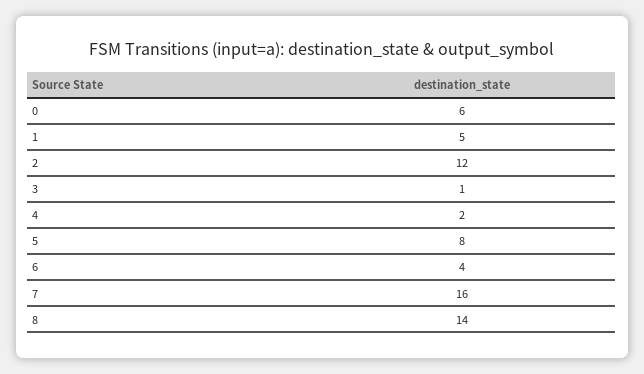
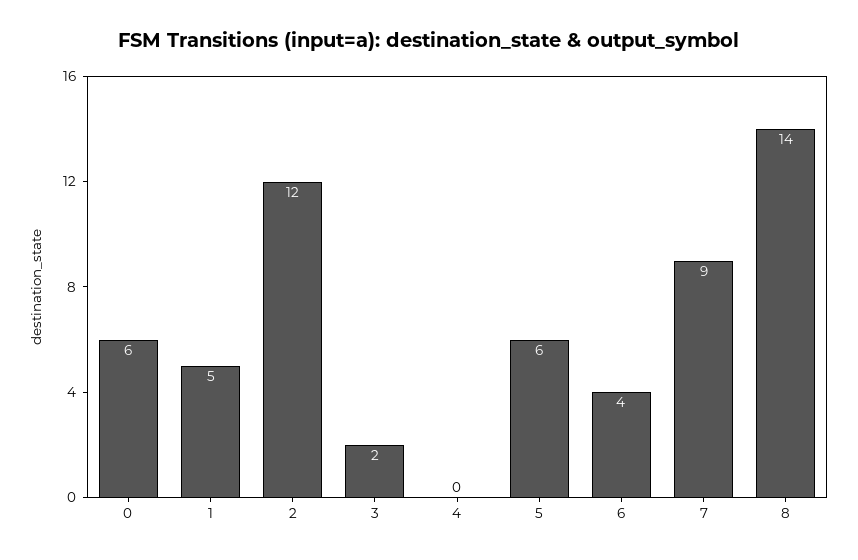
3: 1 -> 2
4: 2 -> 0
5: 8 -> 6
7: 16 -> 9

